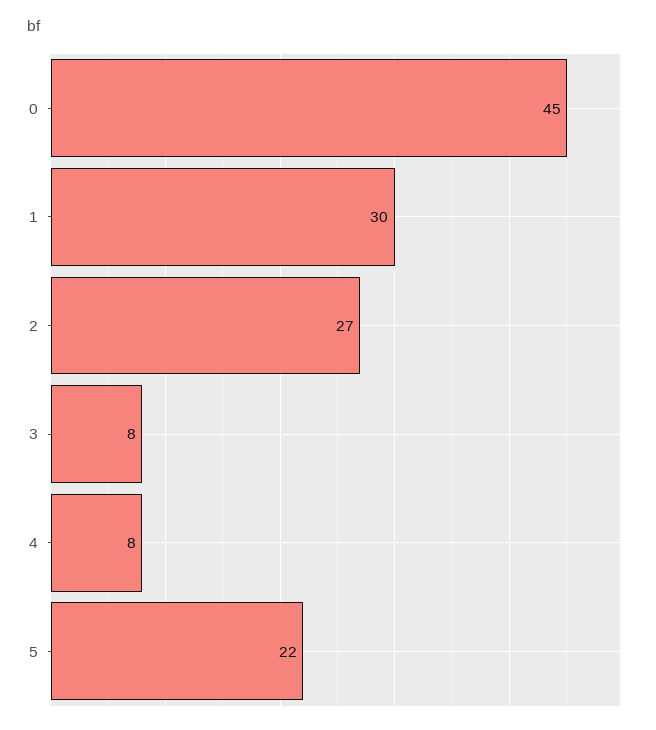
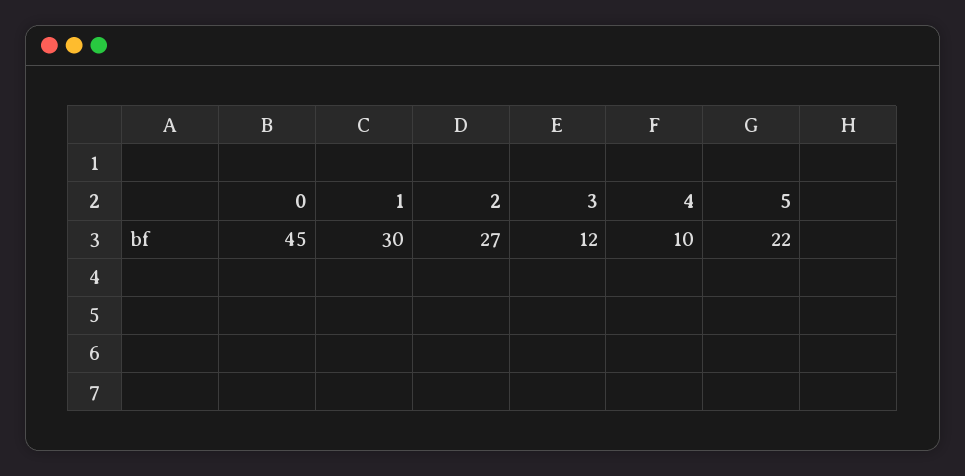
3: 8 -> 12
4: 8 -> 10

